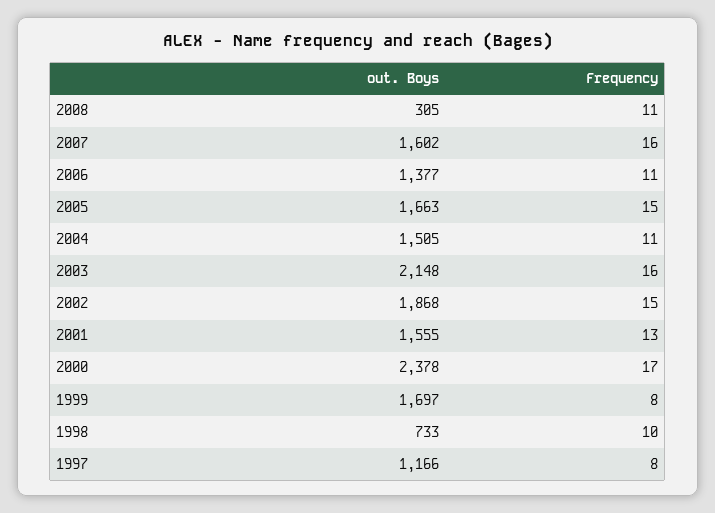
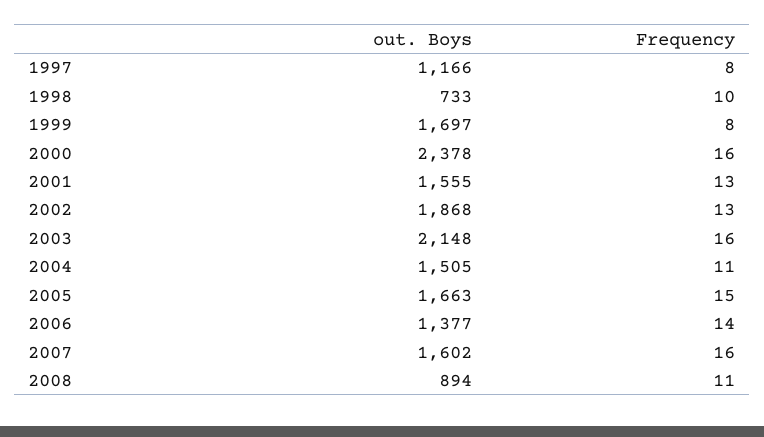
out. Boys, 2008: 305 -> 894
Frequency, 2006: 11 -> 14
Frequency, 2002: 15 -> 13
Frequency, 2000: 17 -> 16

